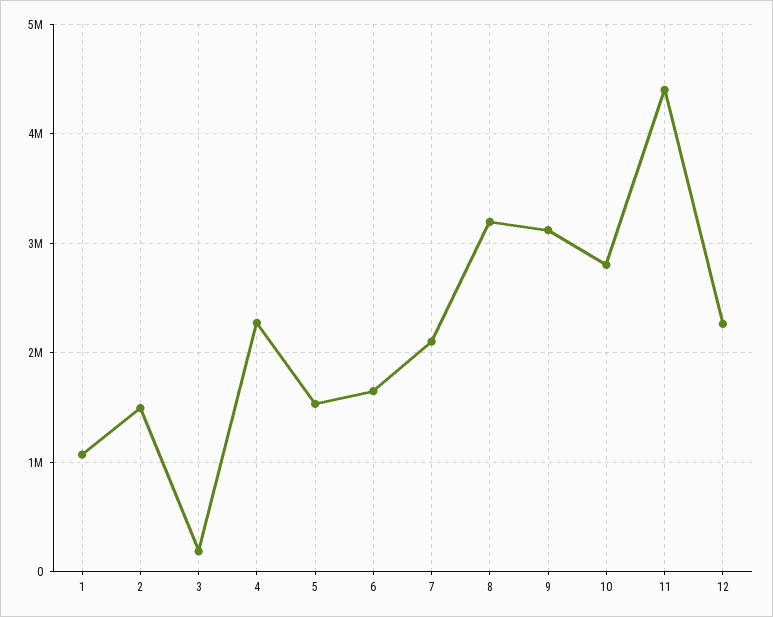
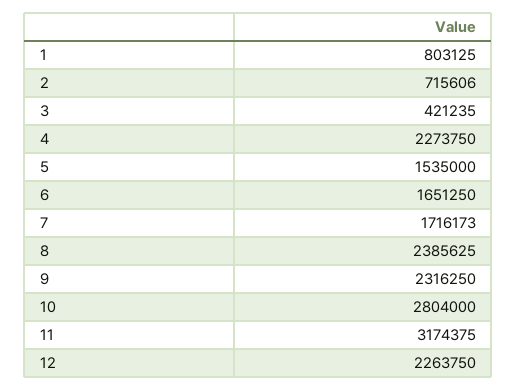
1: 1100000 -> 803125
2: 1500000 -> 715606
3: 200000 -> 421235
7: 2100000 -> 1716173
8: 3200000 -> 2385625
9: 3100000 -> 2316250
11: 4400000 -> 3174375

